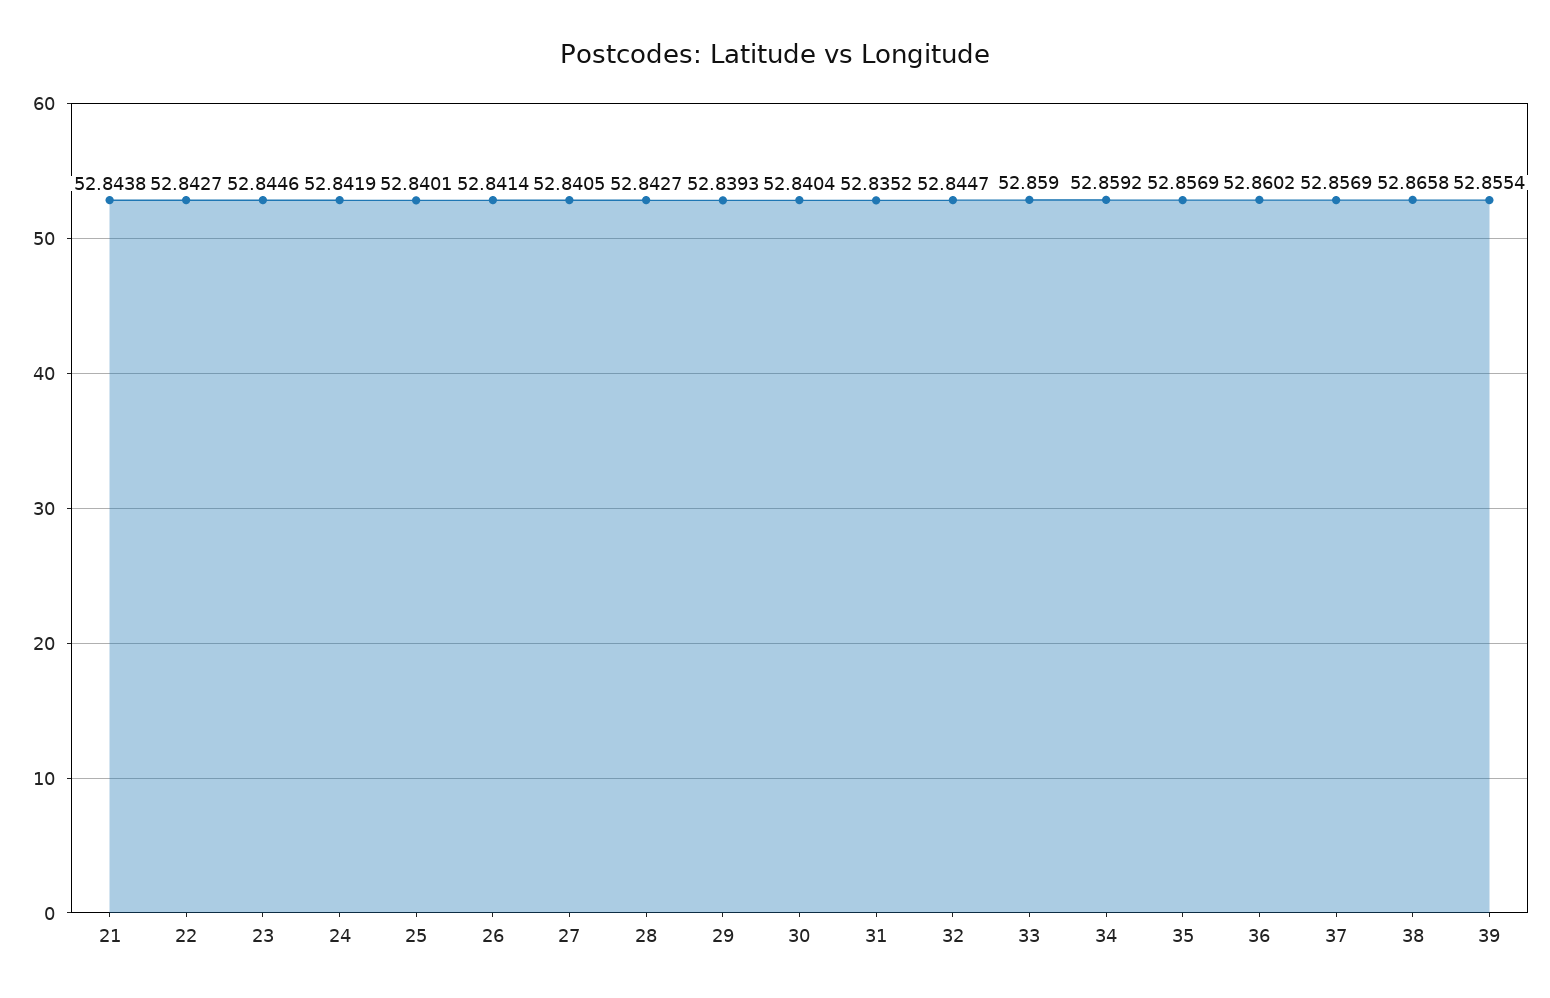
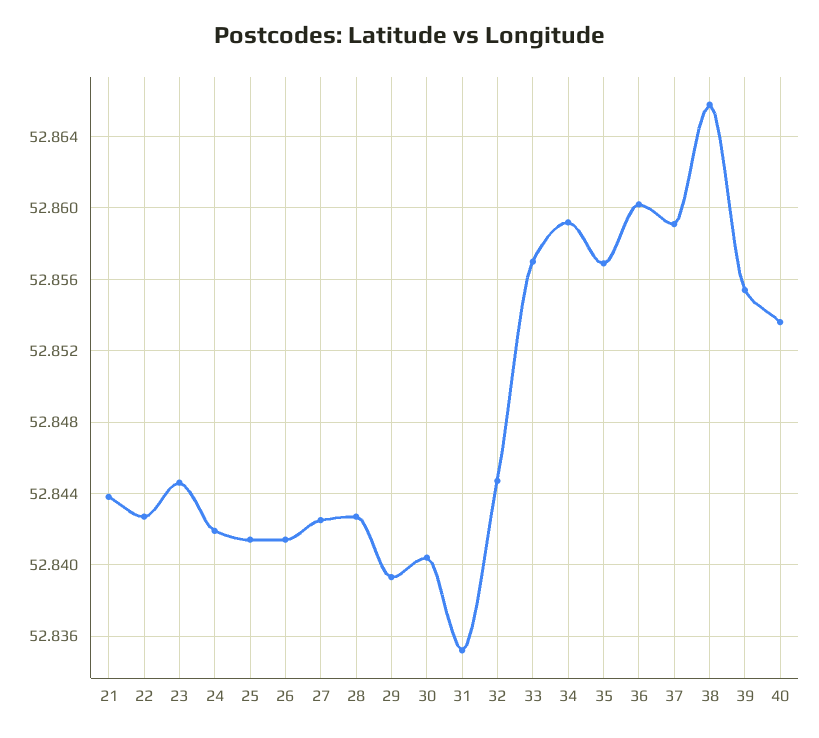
25: 52.8401 -> 52.8415
27: 52.8405 -> 52.8425
33: 52.859 -> 52.857
37: 52.8569 -> 52.859
40: none -> 52.8535

